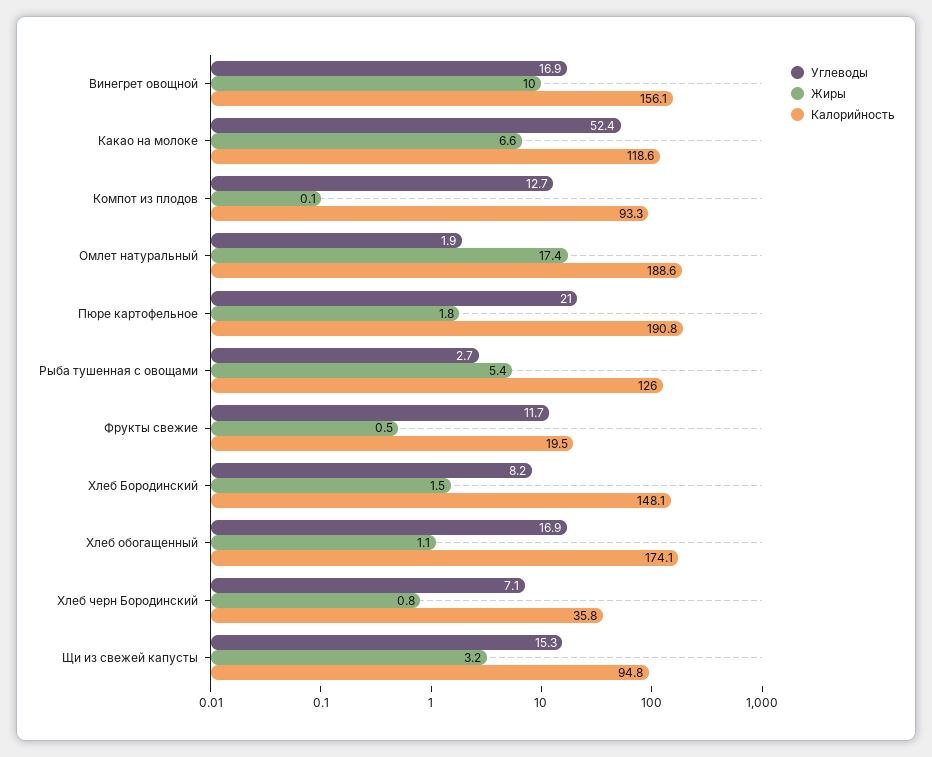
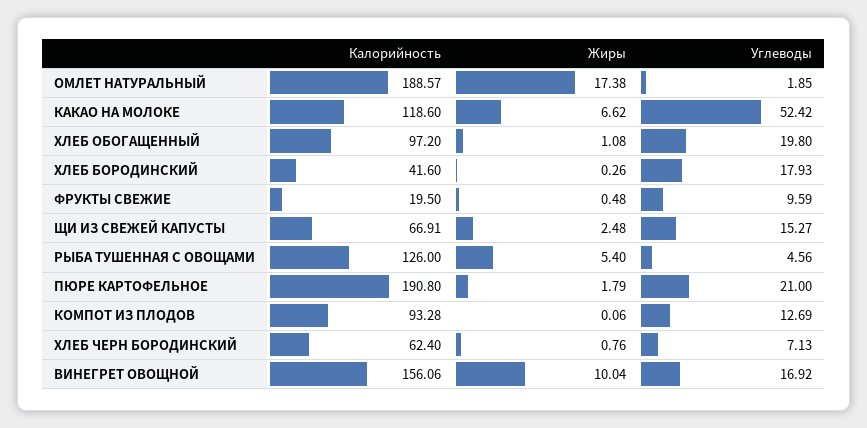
Углеводы, Рыба тушенная с овощами: 2.7 -> 4.56
Углеводы, Фрукты свежие: 11.7 -> 9.59
Углеводы, Хлеб Бородинский: 8.2 -> 17.93
Жиры, Хлеб Бородинский: 1.5 -> 0.26
Калорийность, Хлеб Бородинский: 148.1 -> 41.6
Углеводы, Хлеб обогащенный: 16.9 -> 19.8
Калорийность, Хлеб обогащенный: 174.1 -> 97.2
Калорийность, Хлеб черн Бородинский: 35.8 -> 62.4
Жиры, Щи из свежей капусты: 3.2 -> 2.48
Калорийность, Щи из свежей капусты: 94.8 -> 66.91

